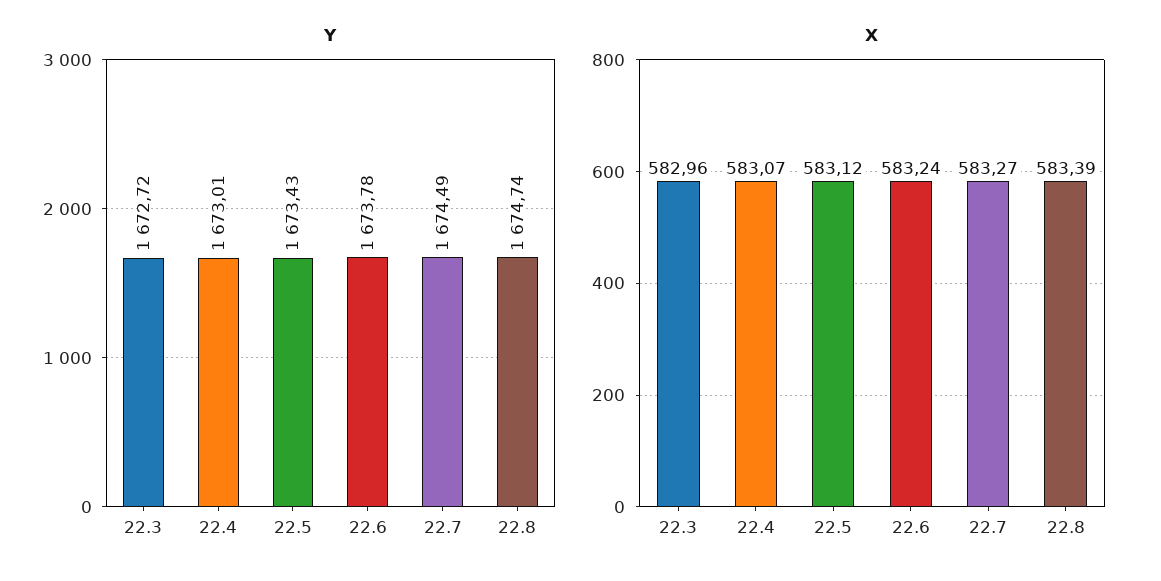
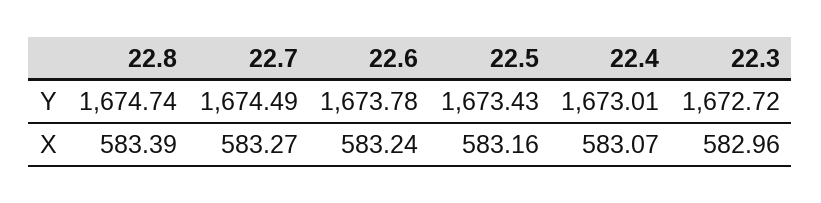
X, 22.5: 583.12 -> 583.16

